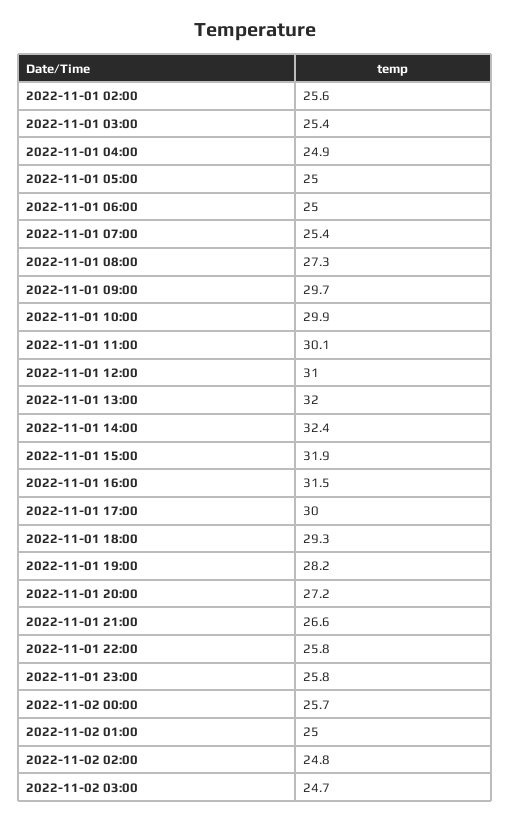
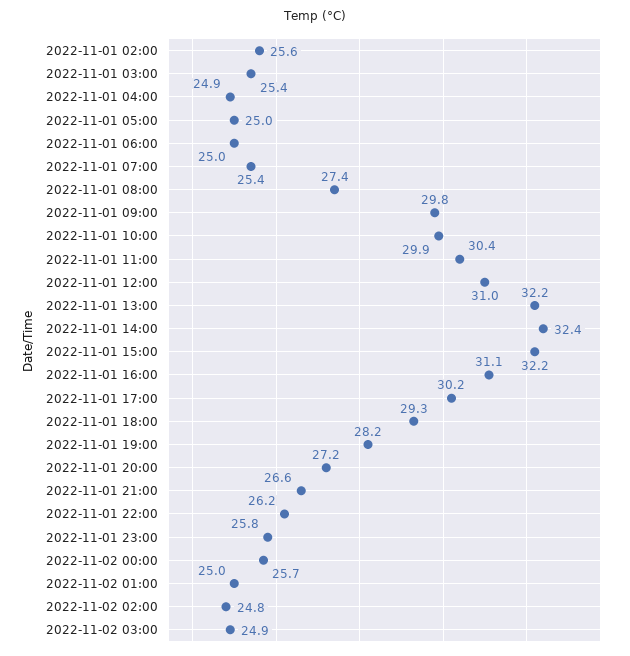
2022-11-01 08:00: 27.3 -> 27.4
2022-11-01 09:00: 29.7 -> 29.8
2022-11-01 11:00: 30.1 -> 30.4
2022-11-01 13:00: 32 -> 32.2
2022-11-01 15:00: 31.9 -> 32.2
2022-11-01 16:00: 31.5 -> 31.1
2022-11-01 17:00: 30 -> 30.2
2022-11-01 22:00: 25.8 -> 26.2
2022-11-02 03:00: 24.7 -> 24.9

